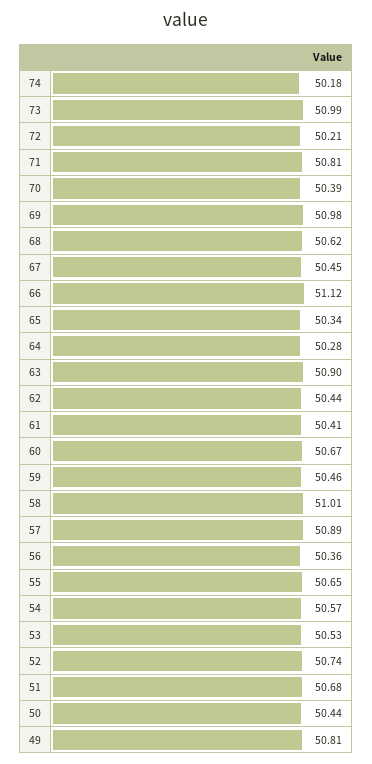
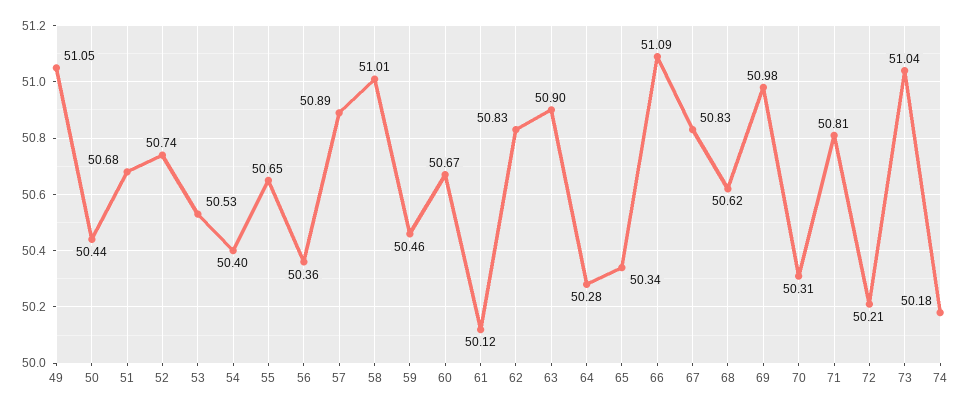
73: 50.99 -> 51.04
70: 50.39 -> 50.31
67: 50.45 -> 50.83
66: 51.12 -> 51.09
62: 50.44 -> 50.83
61: 50.41 -> 50.12
54: 50.57 -> 50.4
49: 50.81 -> 51.05

